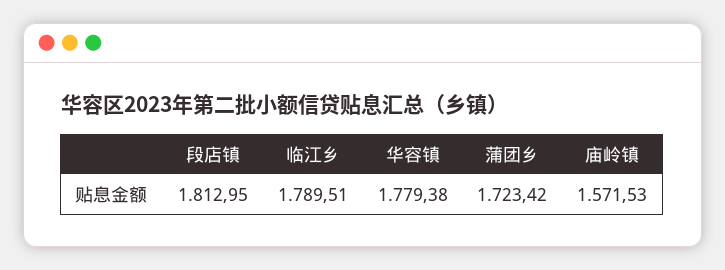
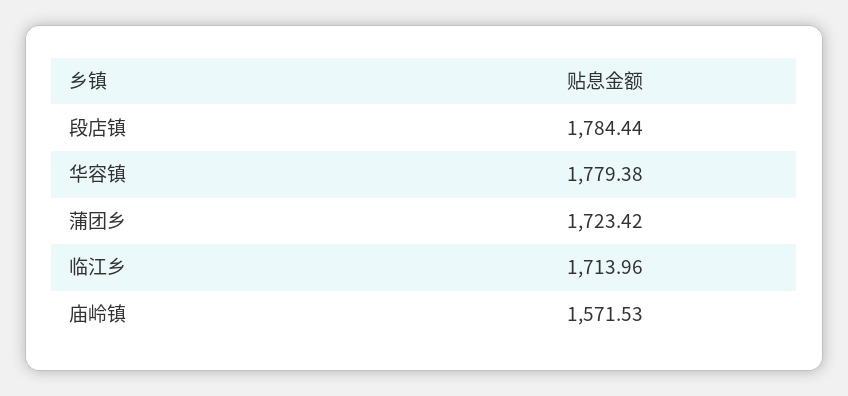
段店镇: 1812.95 -> 1784.44
临江乡: 1789.51 -> 1713.96

